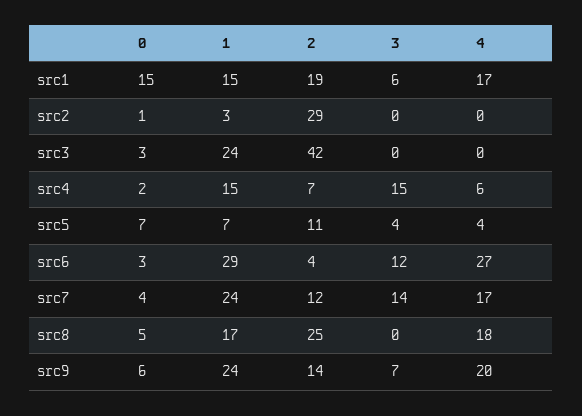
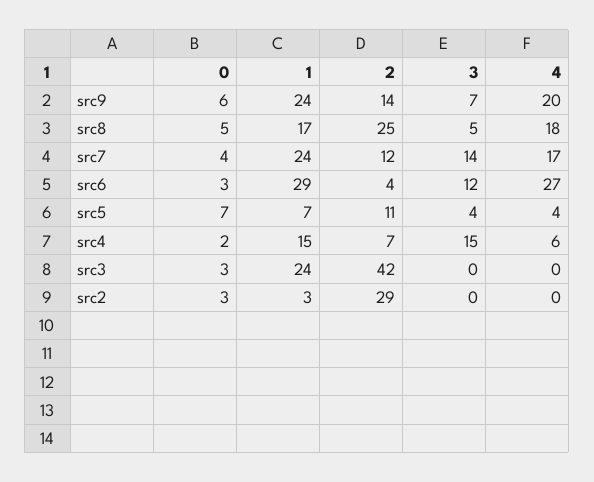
0, src1: 15 -> none
1, src1: 15 -> none
2, src1: 19 -> none
3, src1: 6 -> none
4, src1: 17 -> none
0, src2: 1 -> 3
3, src8: 0 -> 5

